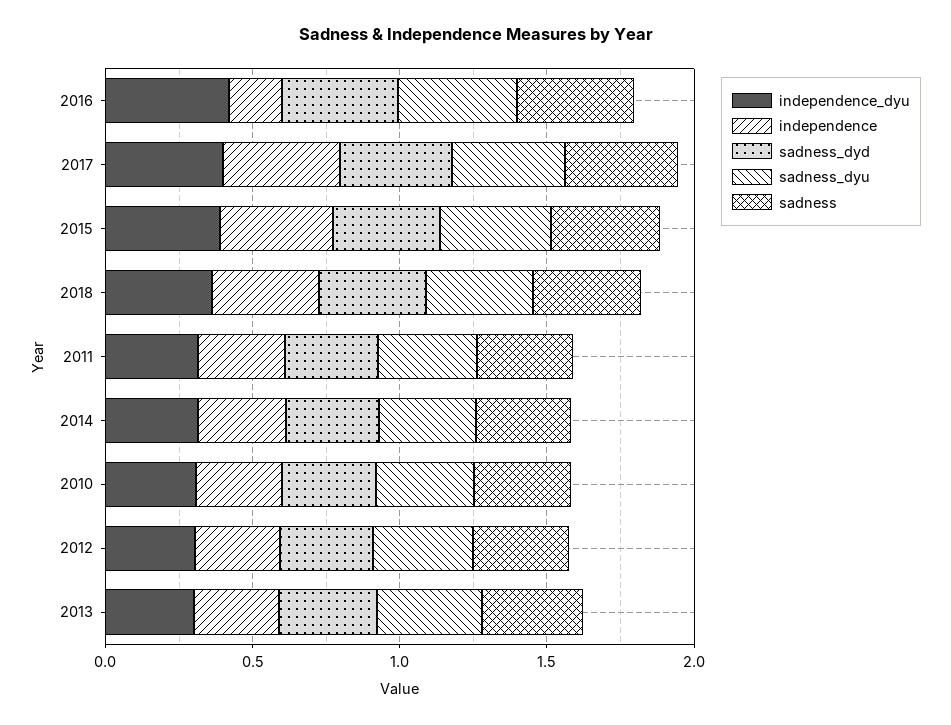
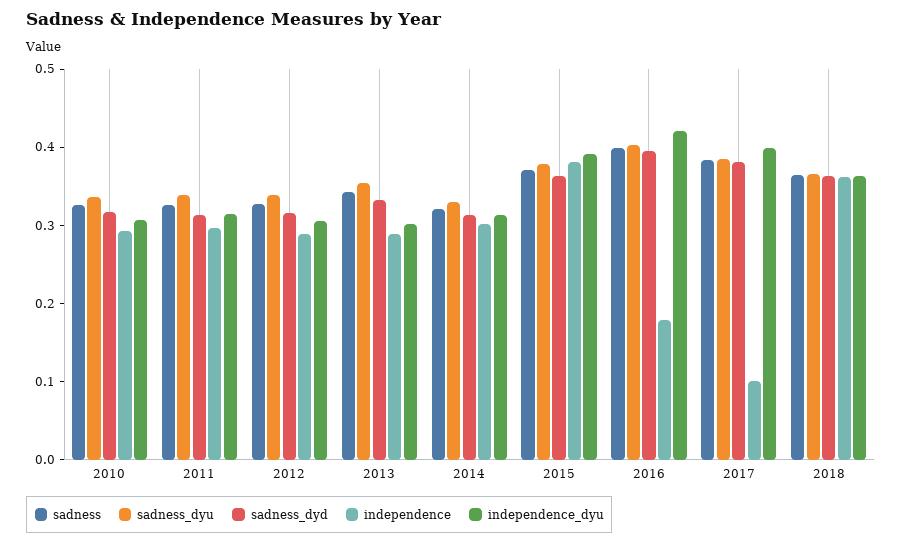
independence, 2017: 0.4 -> 0.1

